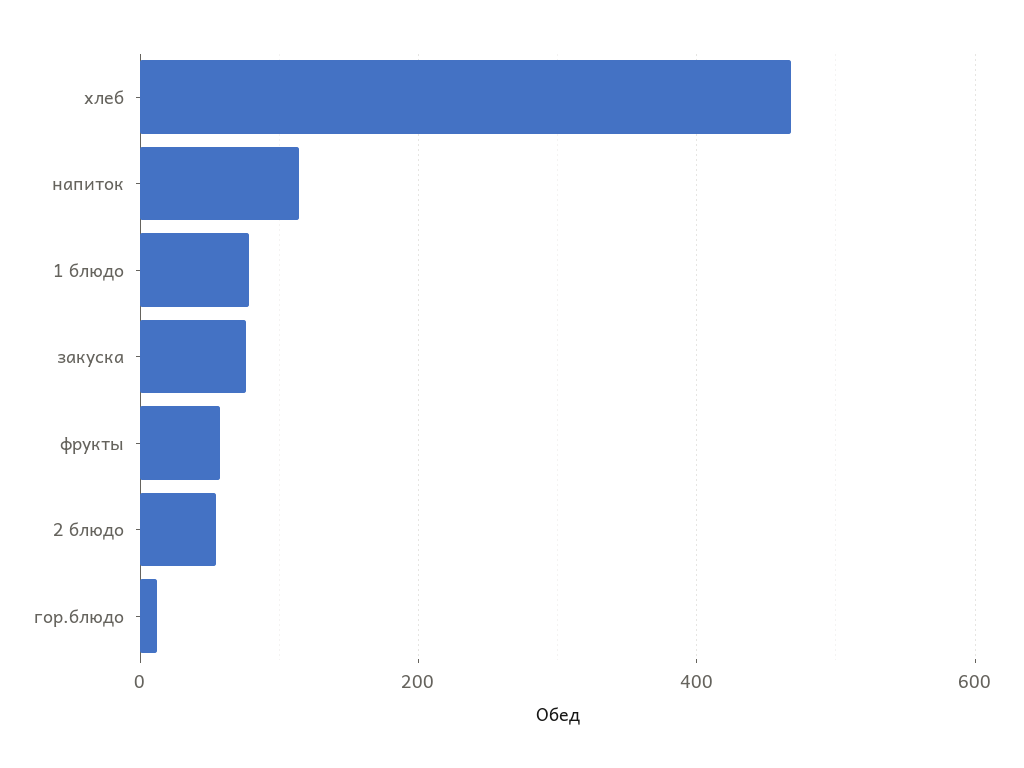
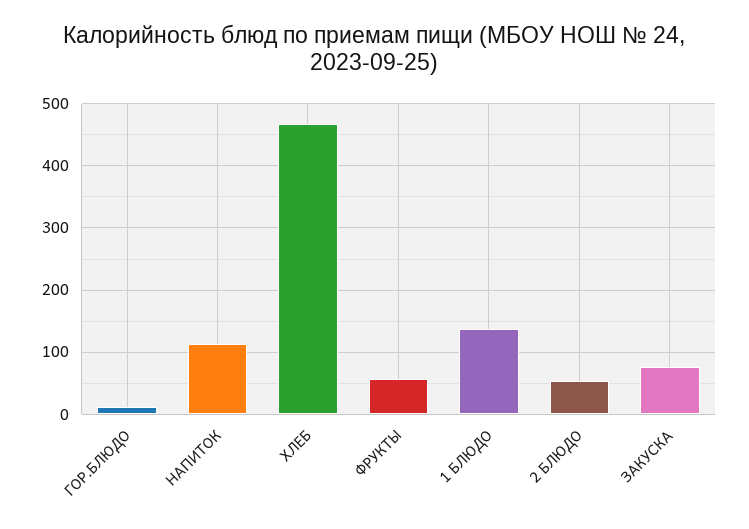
1 блюдо: 80 -> 140

